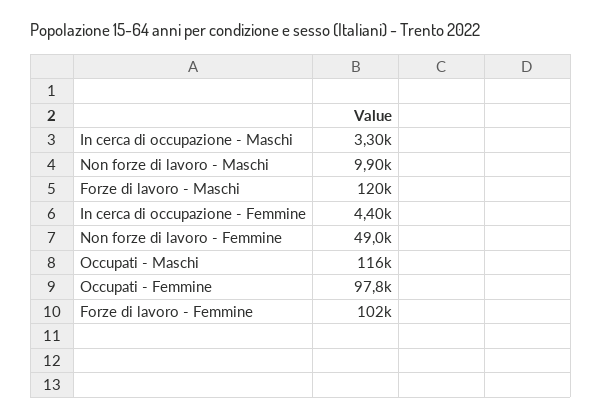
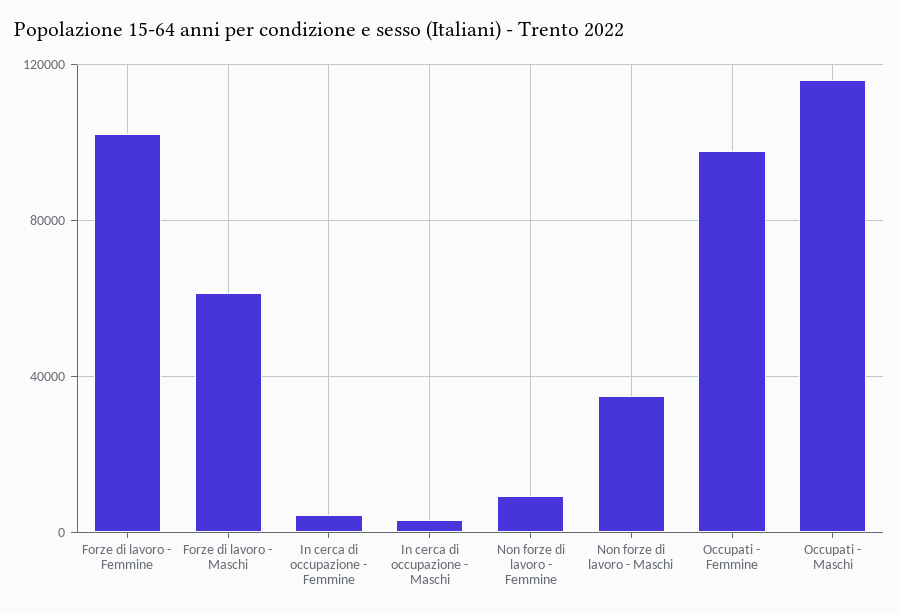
Non forze di lavoro - Maschi: 9900 -> 35000
Forze di lavoro - Maschi: 120000 -> 60000
Non forze di lavoro - Femmine: 49000 -> 10000

